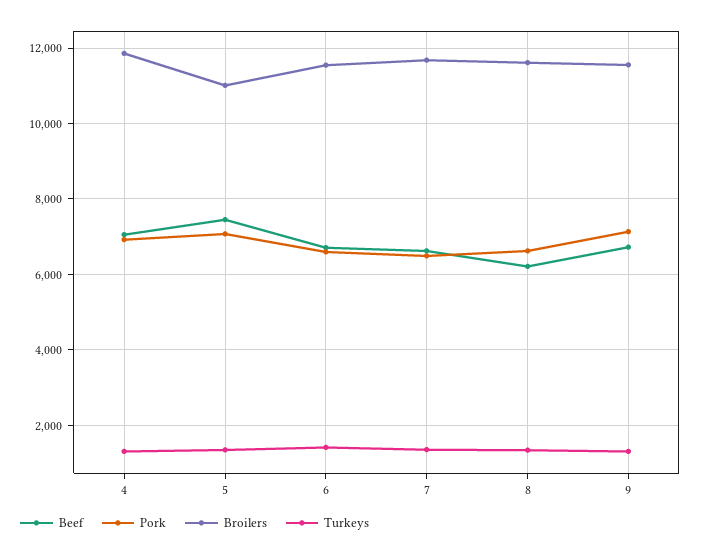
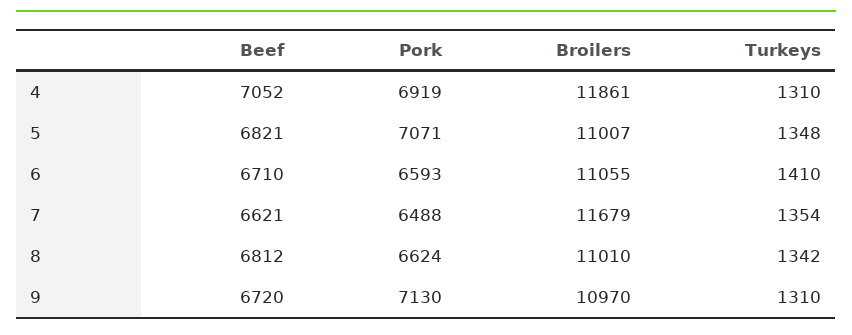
Beef, 5: 7400 -> 6821
Broilers, 6: 11600 -> 11055
Beef, 8: 6200 -> 6812
Broilers, 8: 11600 -> 11010
Broilers, 9: 11600 -> 10970

